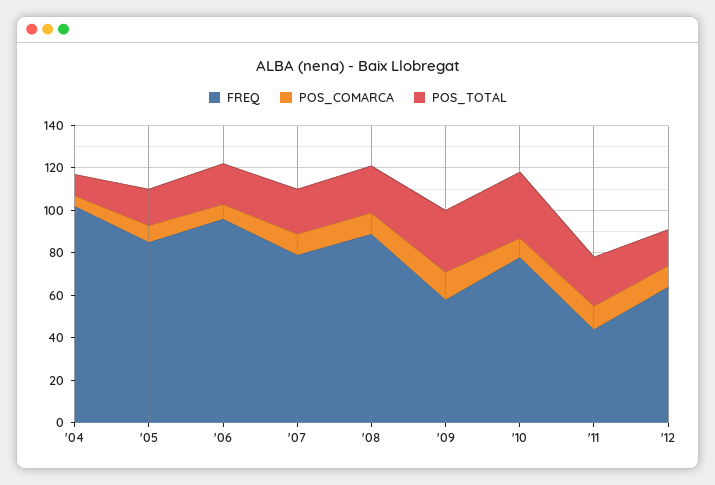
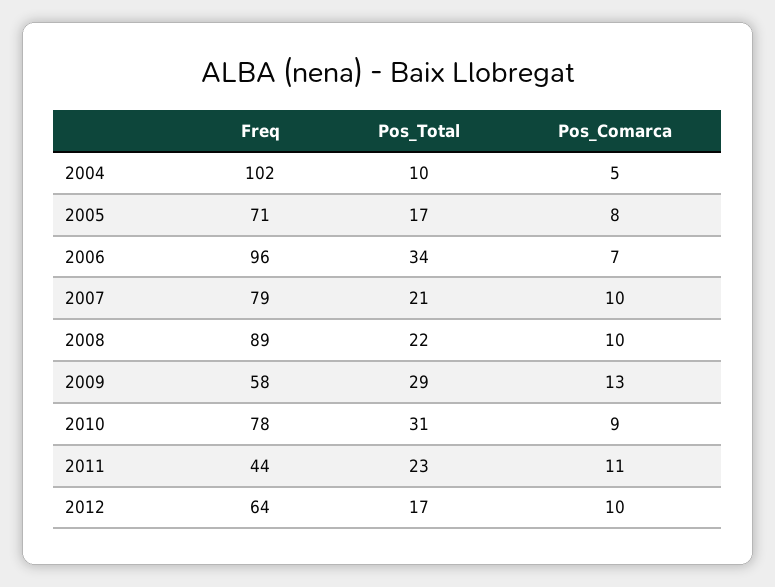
FREQ, '05: 85 -> 71
POS_TOTAL, '06: 20 -> 34

